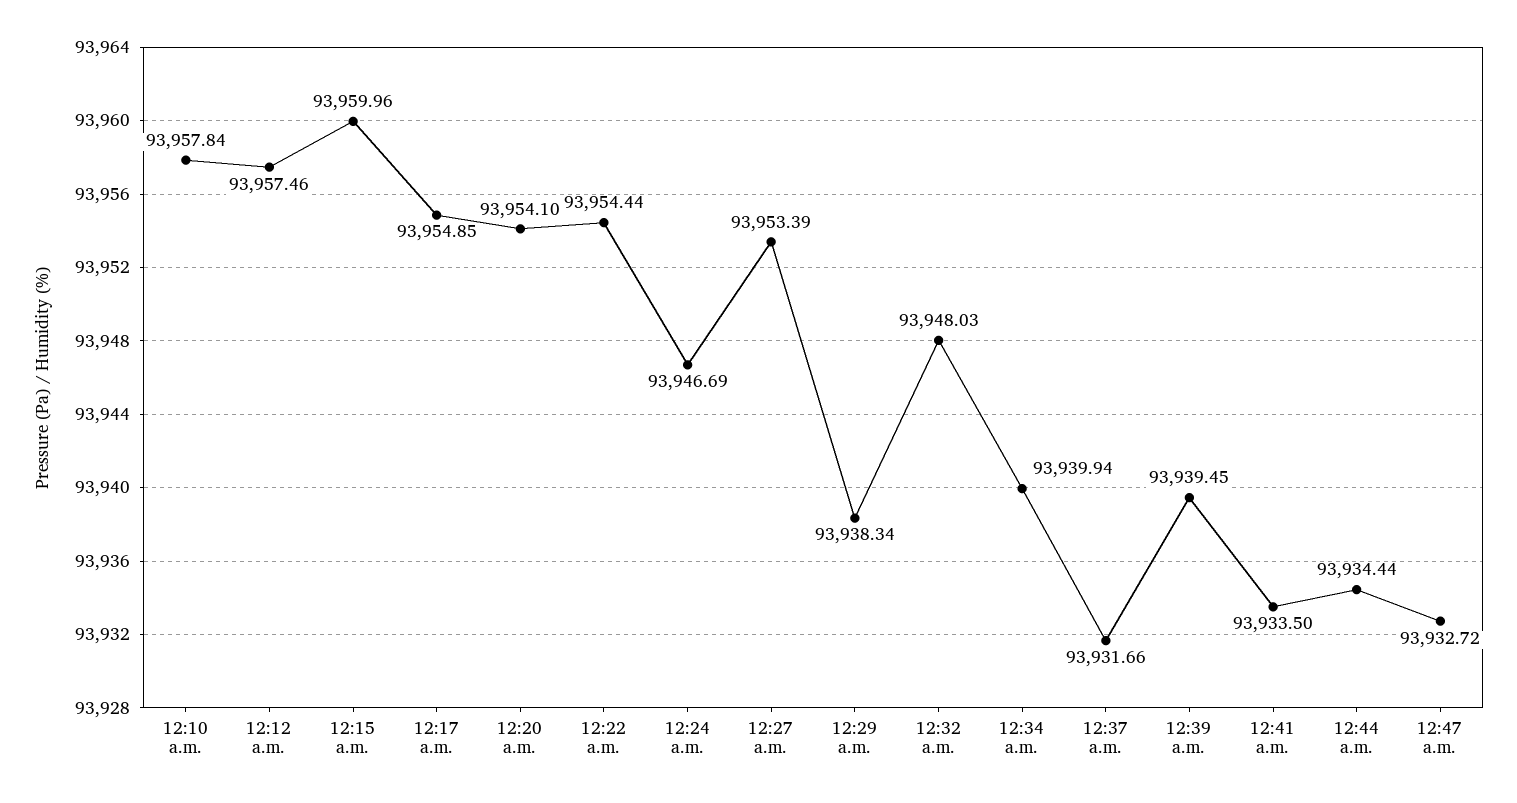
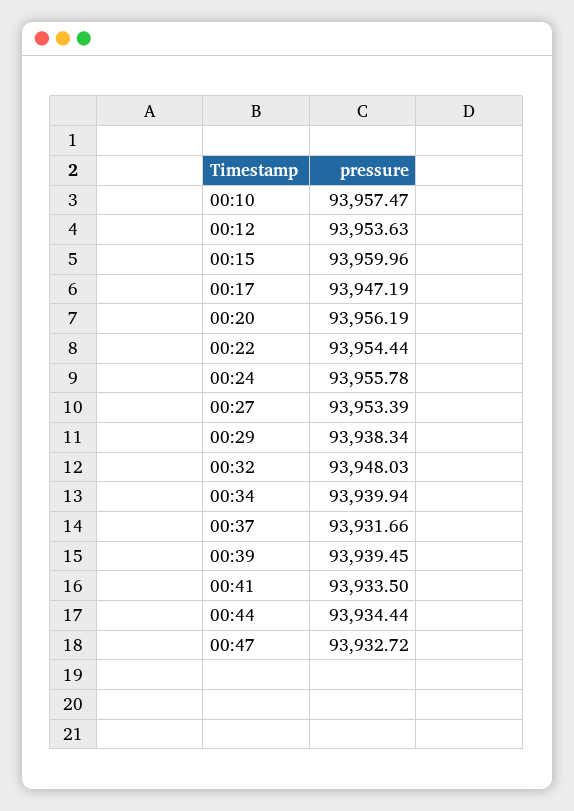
12:10 a.m.: 93957.84 -> 93957.47
12:12 a.m.: 93957.46 -> 93953.63
12:17 a.m.: 93954.85 -> 93947.19
12:20 a.m.: 93954.1 -> 93956.19
12:24 a.m.: 93946.69 -> 93955.78

